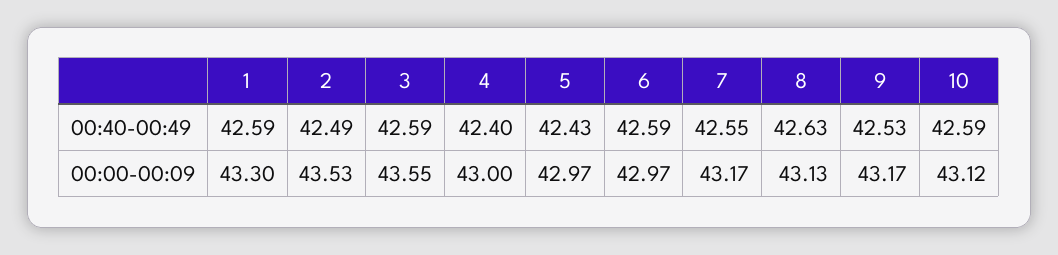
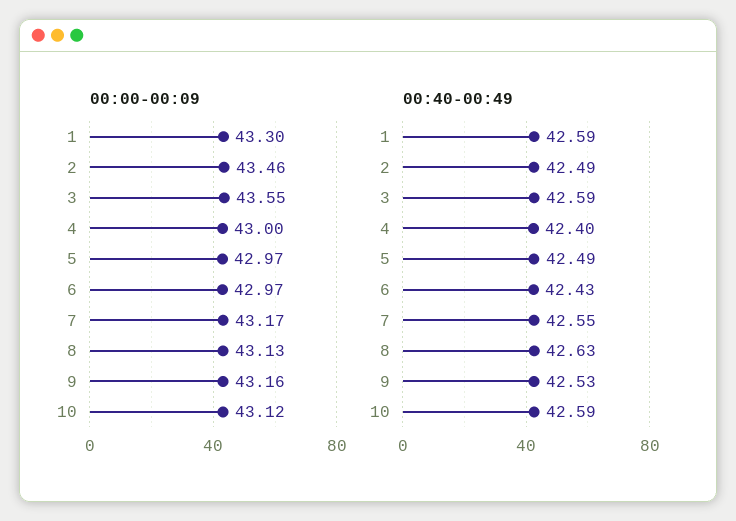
00:40-00:49, 5: 42.43 -> 42.49
00:40-00:49, 6: 42.59 -> 42.43
00:00-00:09, 2: 43.53 -> 43.46
00:00-00:09, 9: 43.17 -> 43.16

